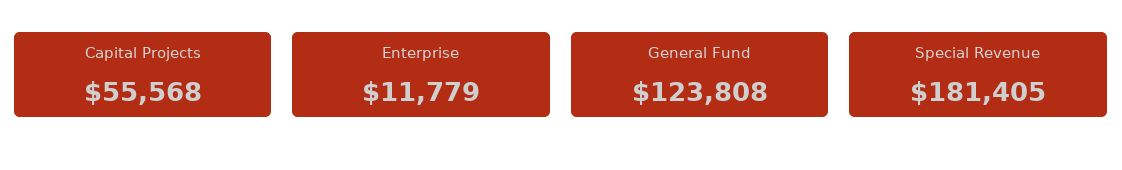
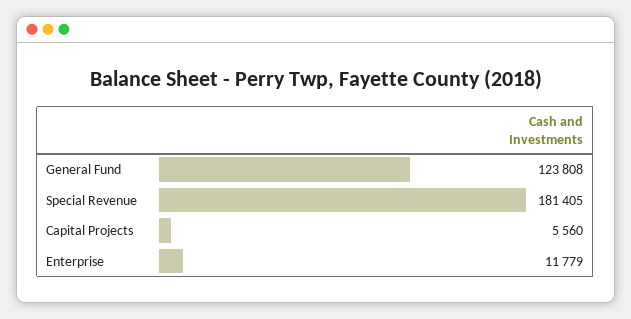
Capital Projects: 55568 -> 5560

